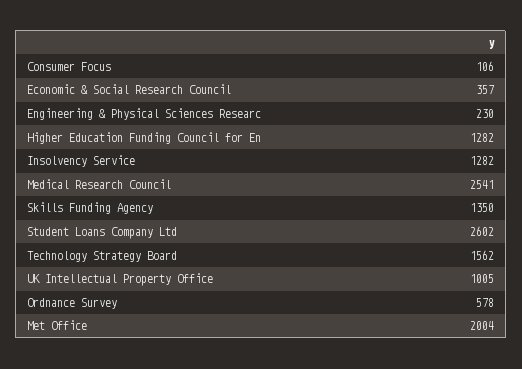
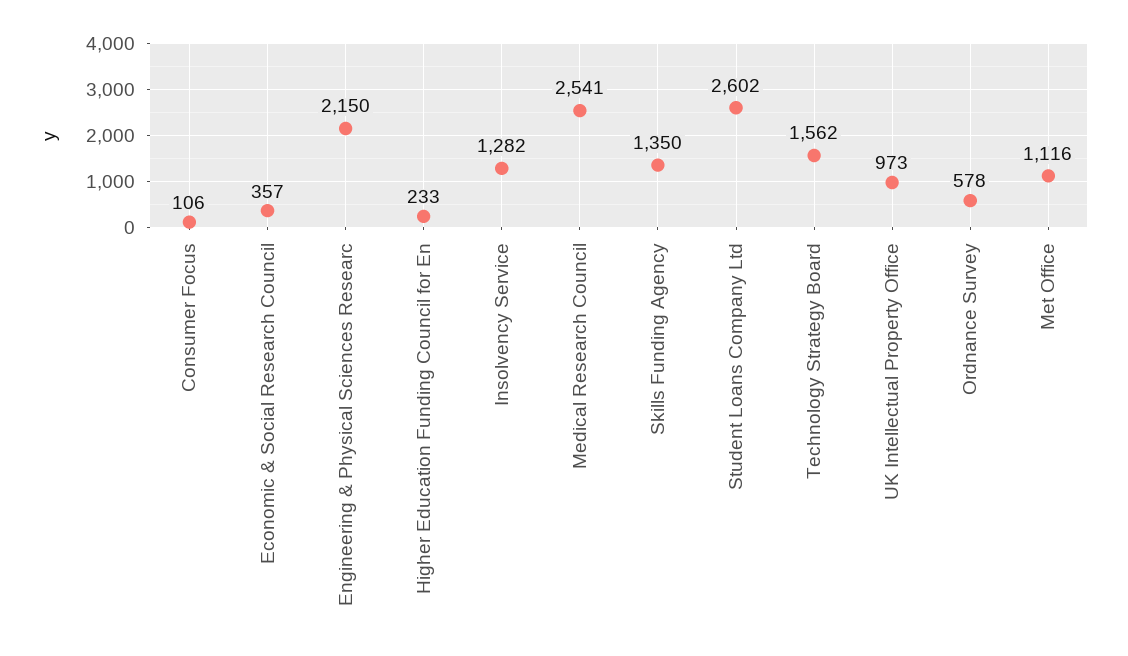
Engineering & Physical Sciences Researc: 230 -> 2150
Higher Education Funding Council for En: 1282 -> 233
UK Intellectual Property Office: 1005 -> 973
Met Office: 2004 -> 1116

